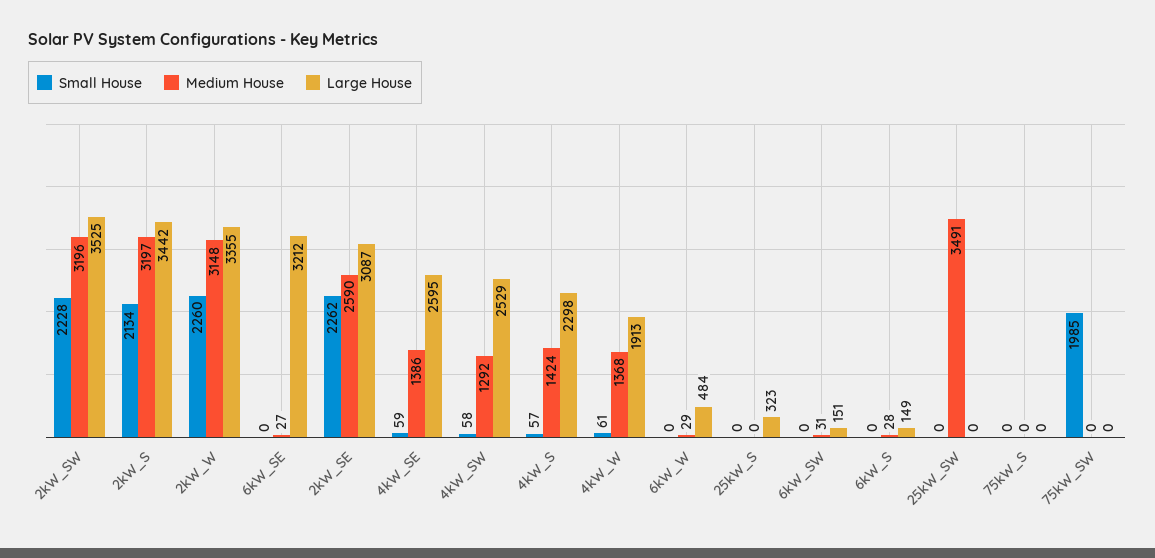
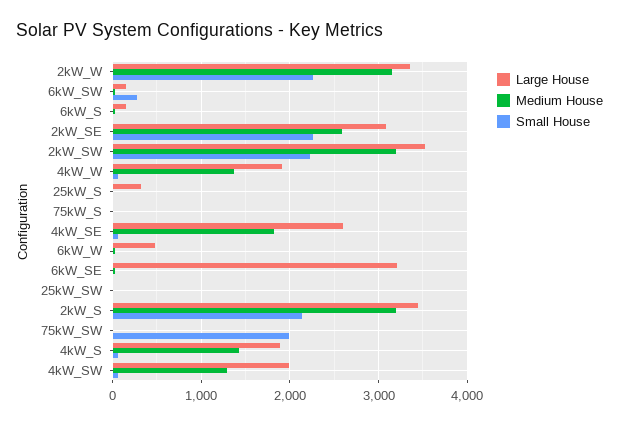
Medium House, 4kW_SE: 1386 -> 1800
Large House, 4kW_SW: 2529 -> 2000
Large House, 4kW_S: 2298 -> 1900
Small House, 6kW_SW: 0 -> 300
Medium House, 25kW_SW: 3491 -> 0

